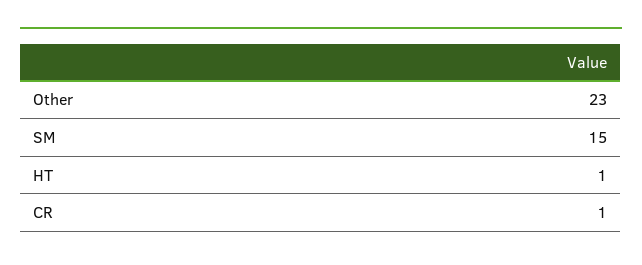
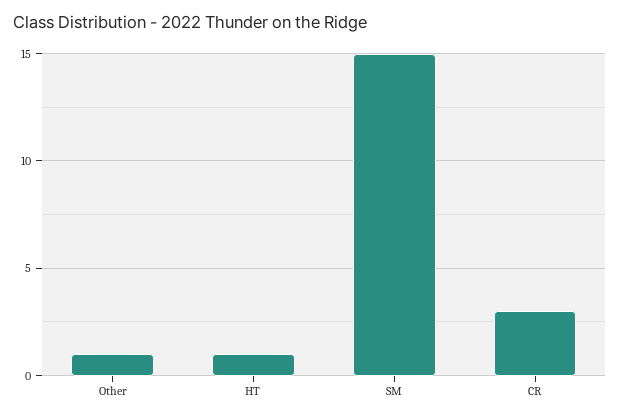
Other: 23 -> 1
CR: 1 -> 3

